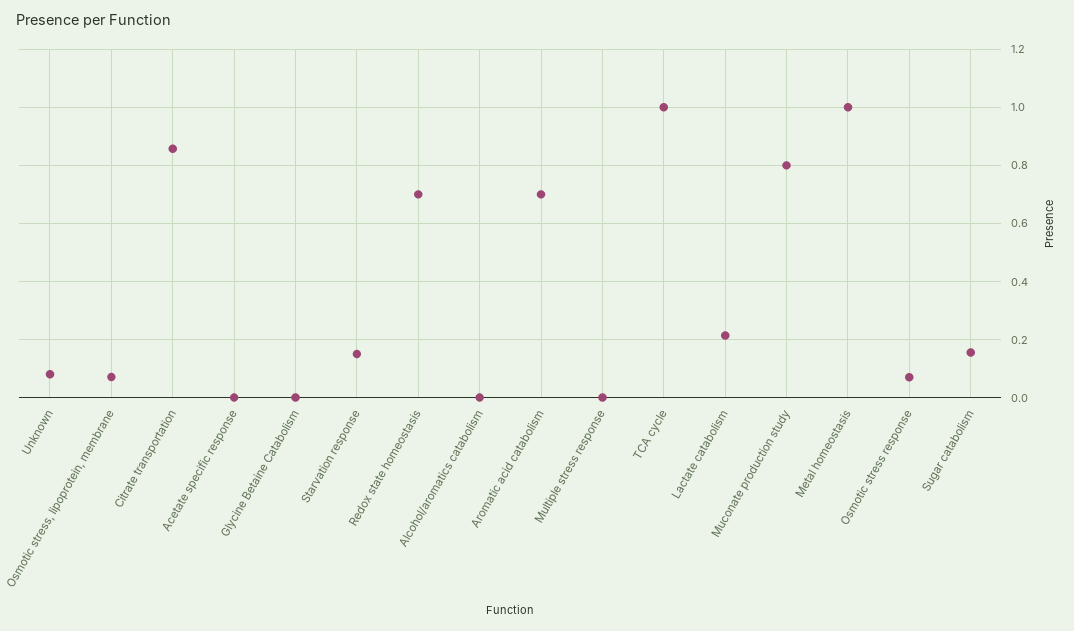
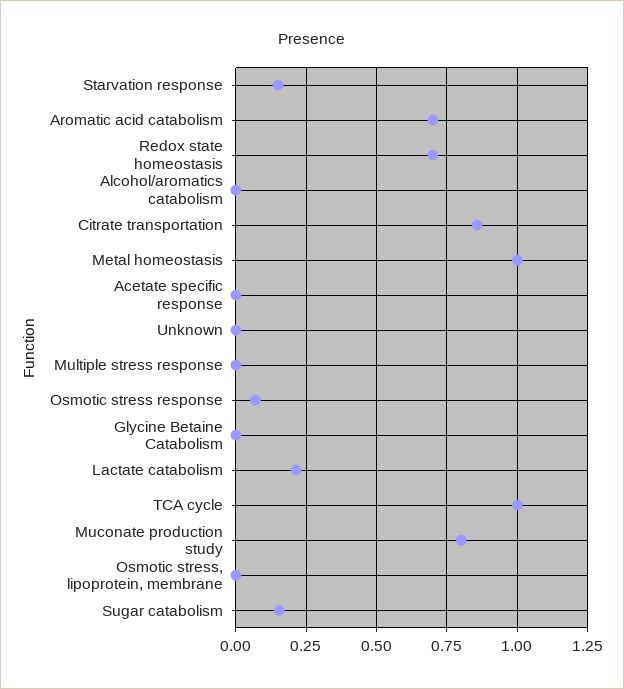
Unknown: 0.075 -> 0
Osmotic stress, lipoprotein, membrane: 0.075 -> 0

